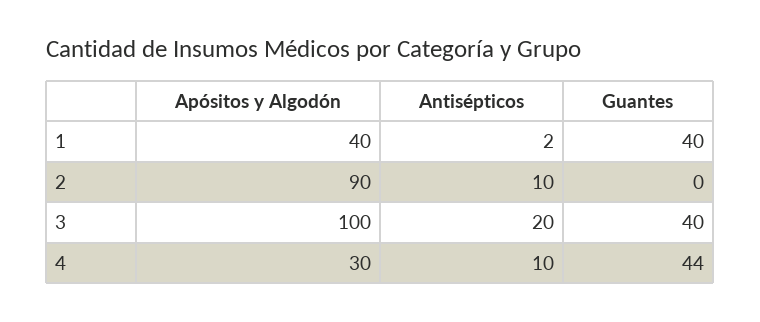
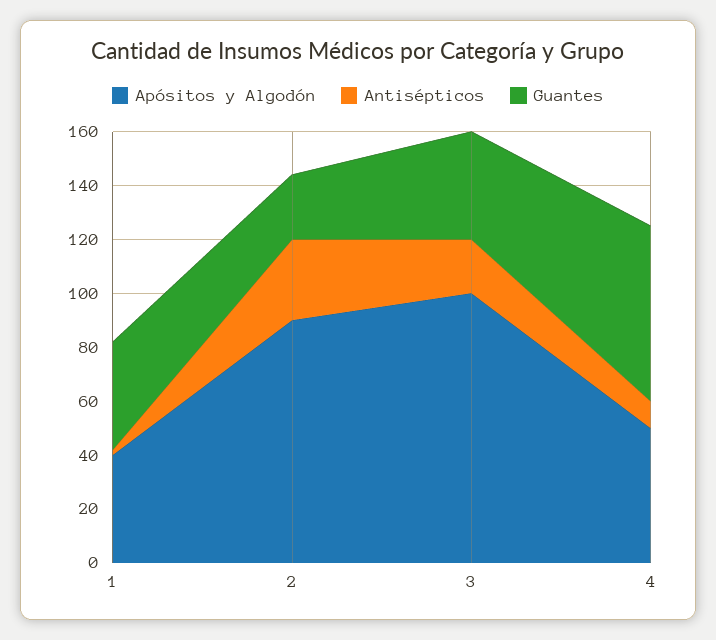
Antisépticos, 2: 10 -> 30
Guantes, 2: 0 -> 25
Apósitos y Algodón, 4: 30 -> 50
Guantes, 4: 44 -> 65

